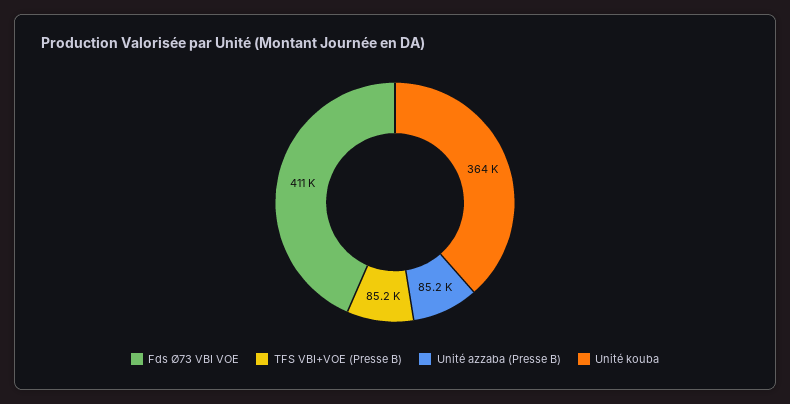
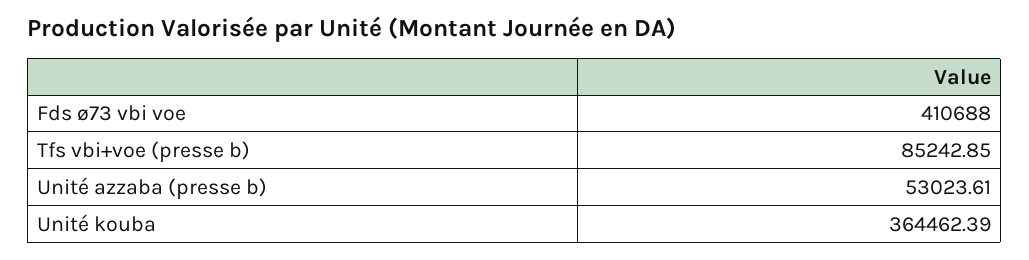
Unité azzaba (Presse B): 85200 -> 53023.61

